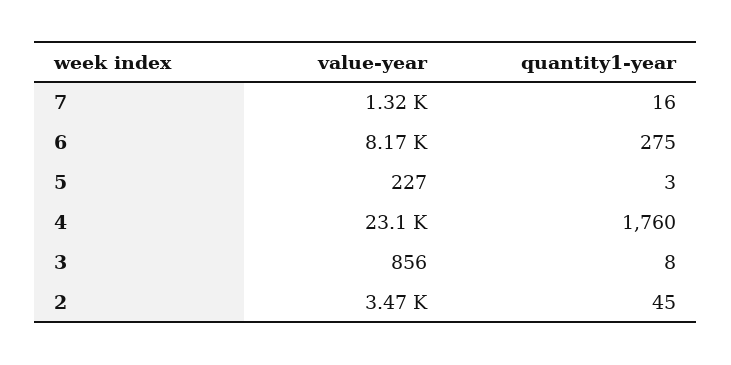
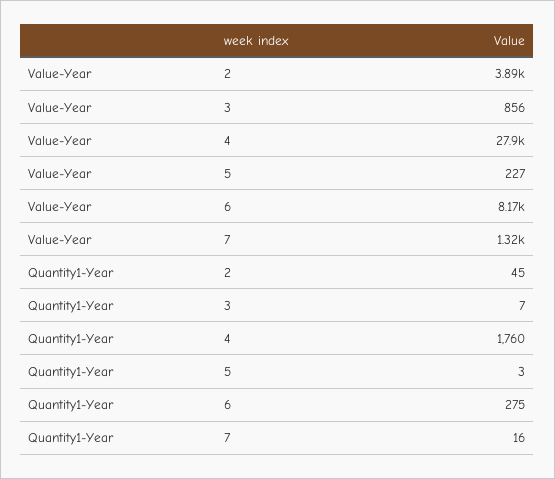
value-year, 4: 23100 -> 27900
quantity1-year, 3: 8 -> 7
value-year, 2: 3470 -> 3890

